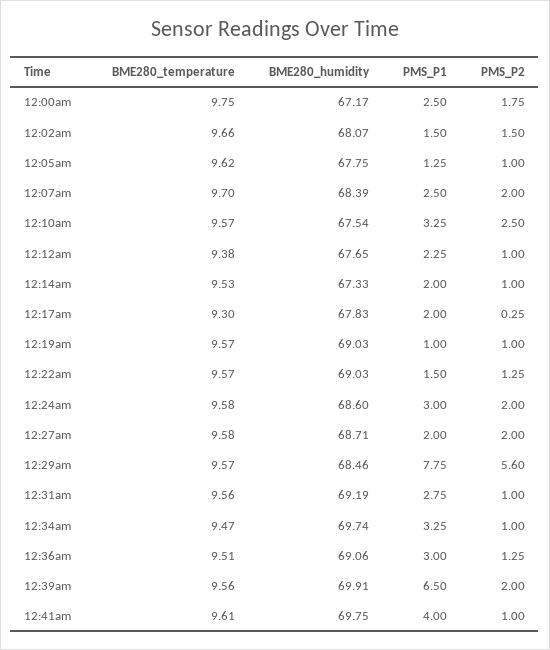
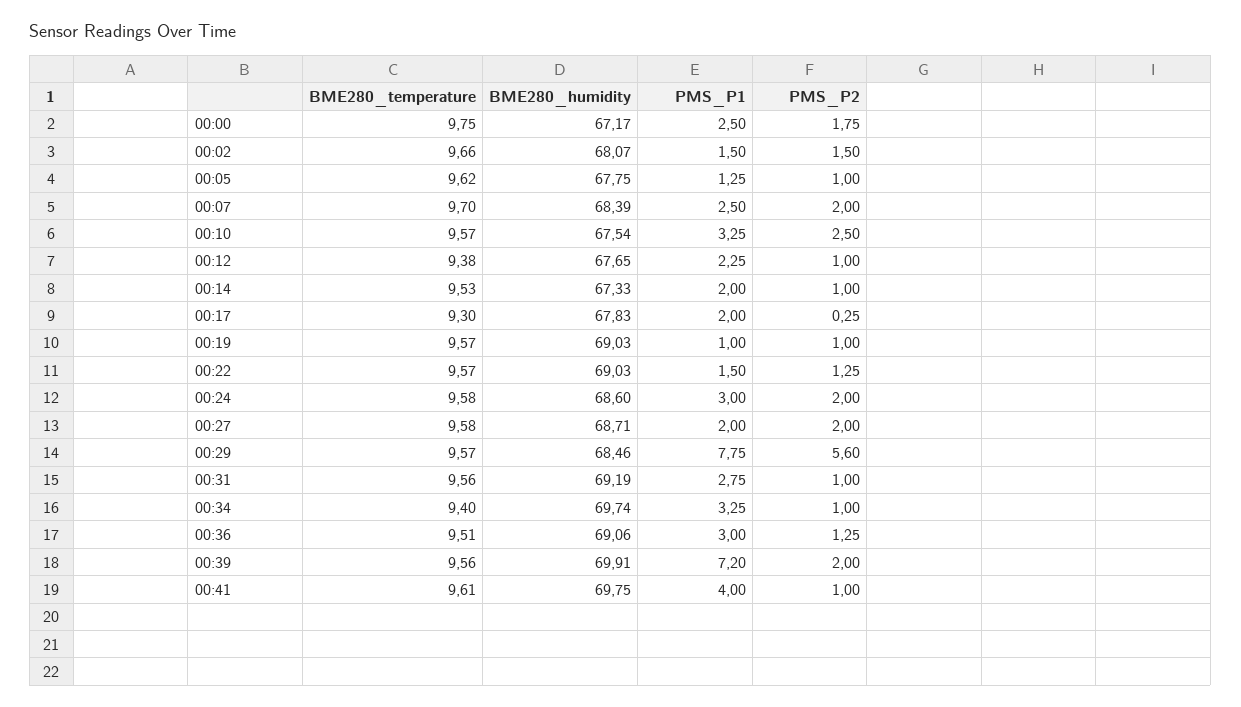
BME280_temperature, 12:34am: 9.47 -> 9.4
PMS_P1, 12:39am: 6.5 -> 7.2

